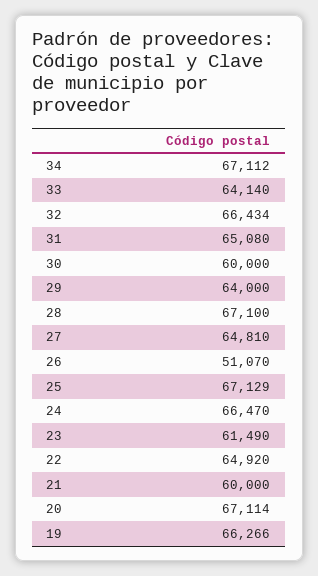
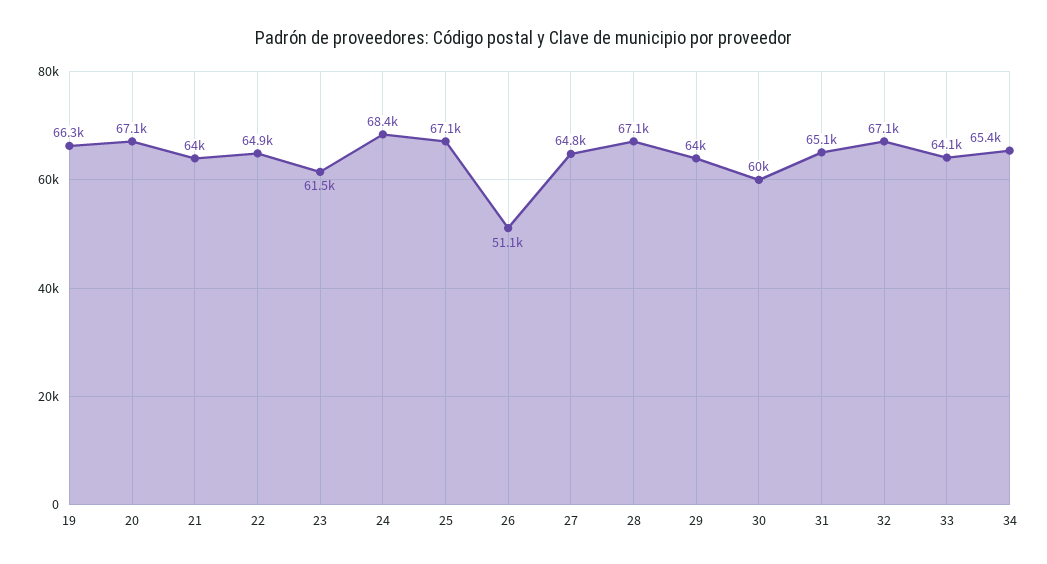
34: 67112 -> 65400
32: 66434 -> 67100
24: 66470 -> 68400
21: 60000 -> 64000

